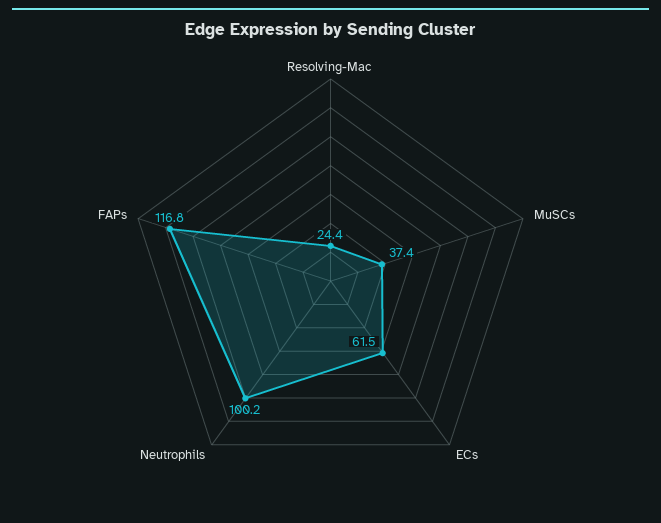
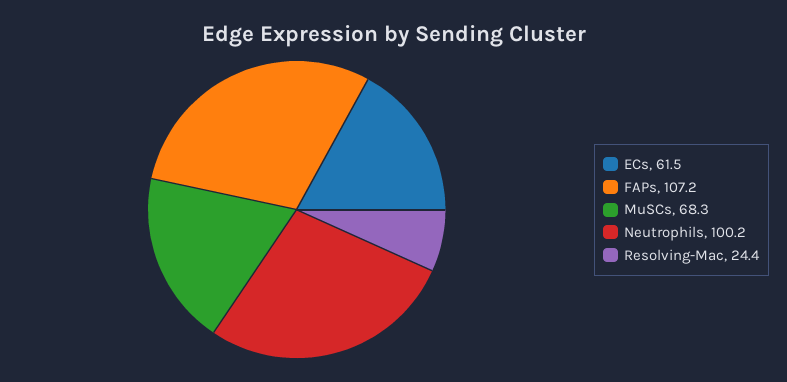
MuSCs: 37.4 -> 68.3
FAPs: 116.8 -> 107.2

